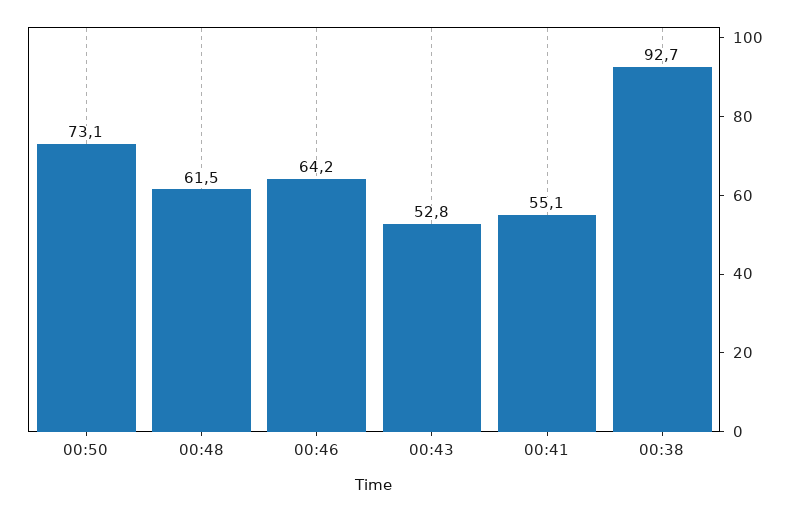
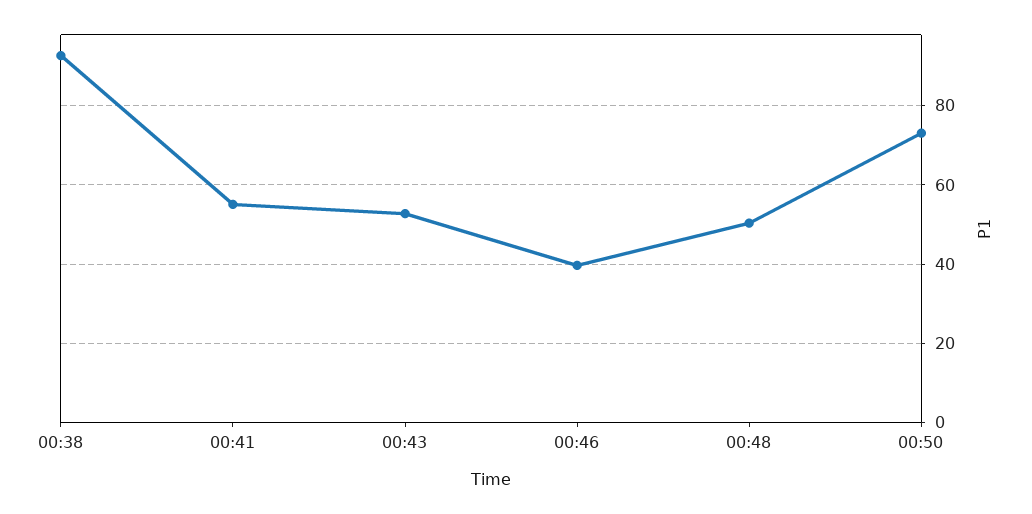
00:48: 61.5 -> 50
00:46: 64.2 -> 40

